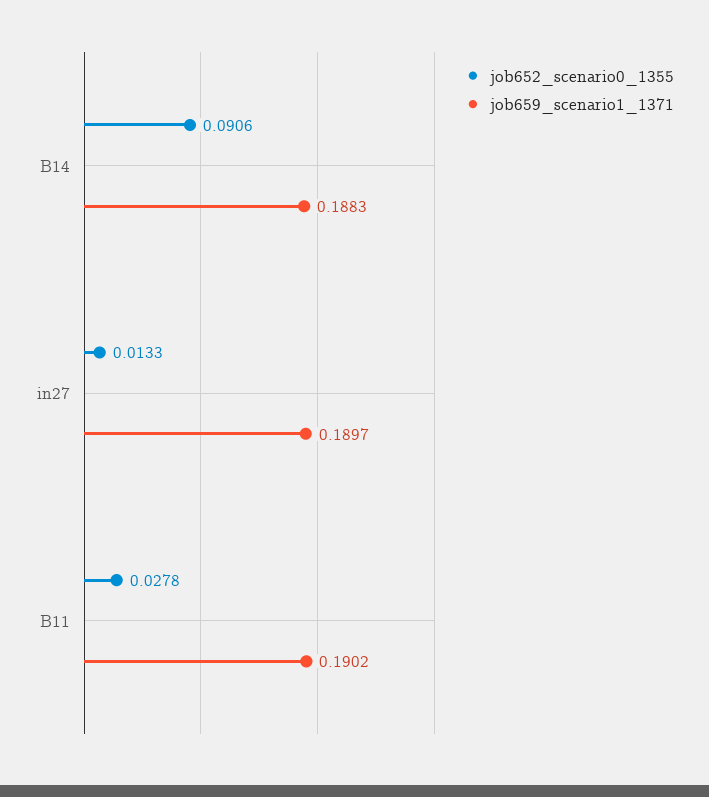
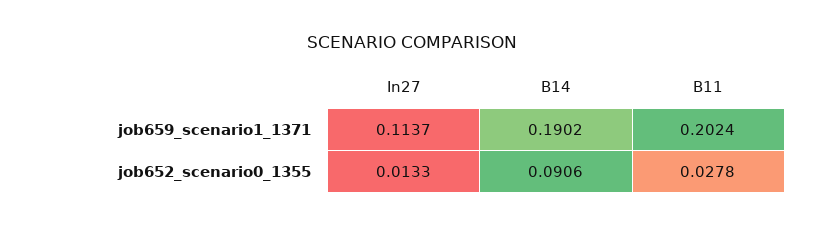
job659_scenario1_1371, B14: 0.1883 -> 0.1902
job659_scenario1_1371, in27: 0.1897 -> 0.1137
job659_scenario1_1371, B11: 0.1902 -> 0.2024

